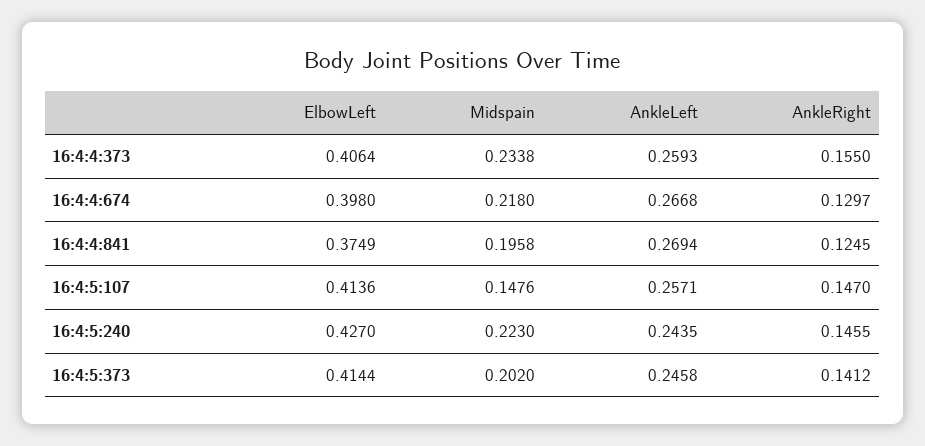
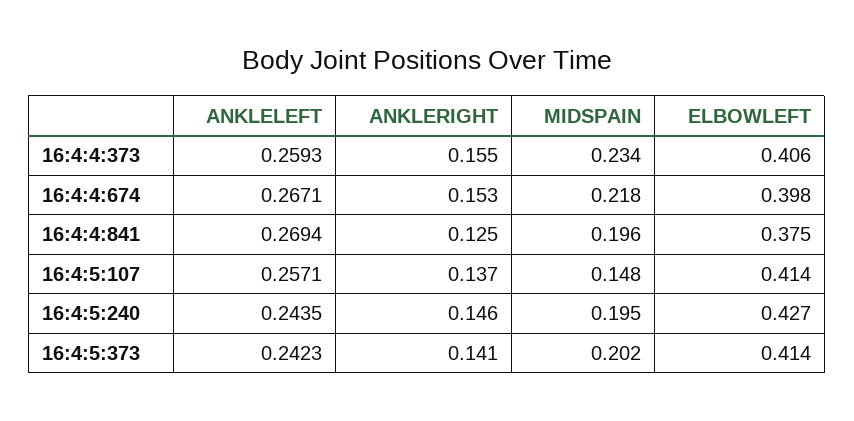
AnkleLeft, 16:4:4:674: 0.2668 -> 0.2671
AnkleRight, 16:4:4:674: 0.1297 -> 0.153
AnkleRight, 16:4:5:107: 0.147 -> 0.137
Midspain, 16:4:5:240: 0.223 -> 0.195
AnkleLeft, 16:4:5:373: 0.2458 -> 0.2423

